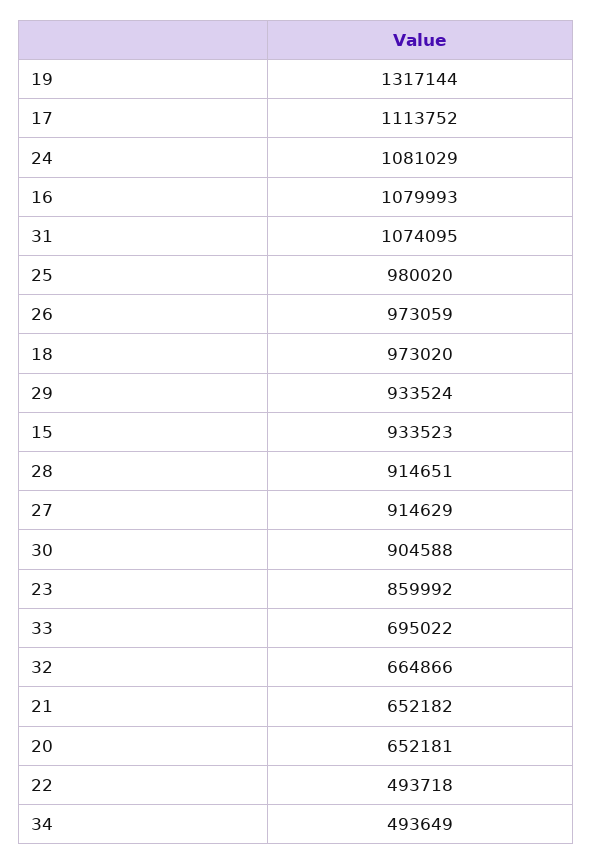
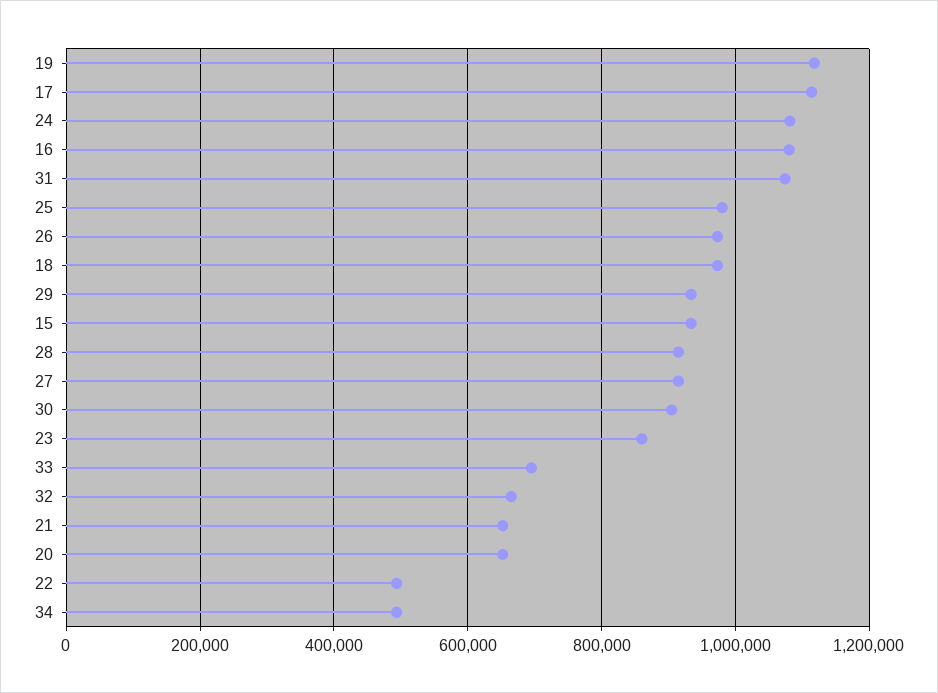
19: 1317144 -> 1120000

